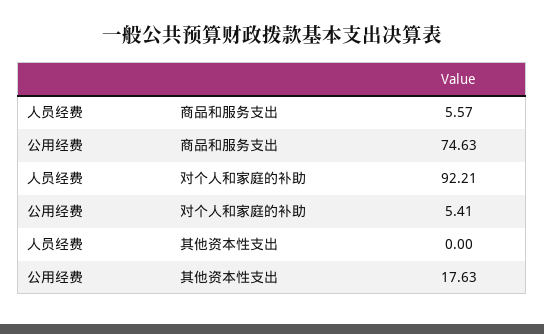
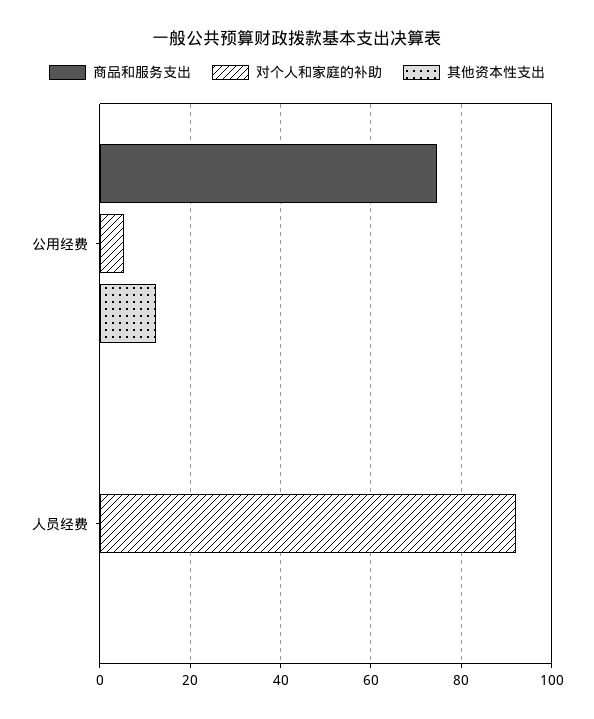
商品和服务支出, 人员经费: 5.57 -> 0
其他资本性支出, 公用经费: 17.63 -> 12

